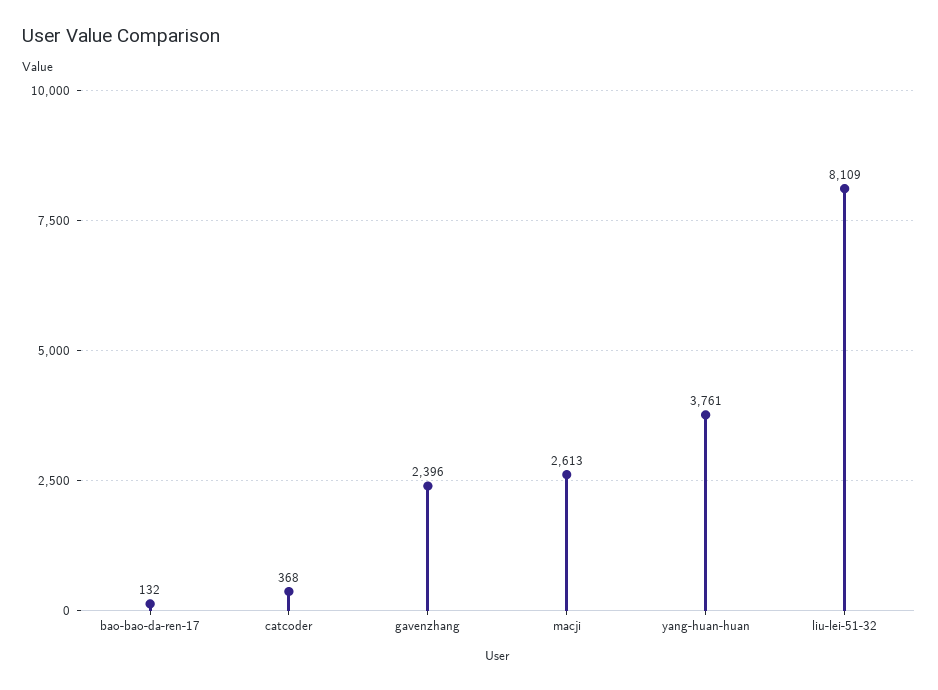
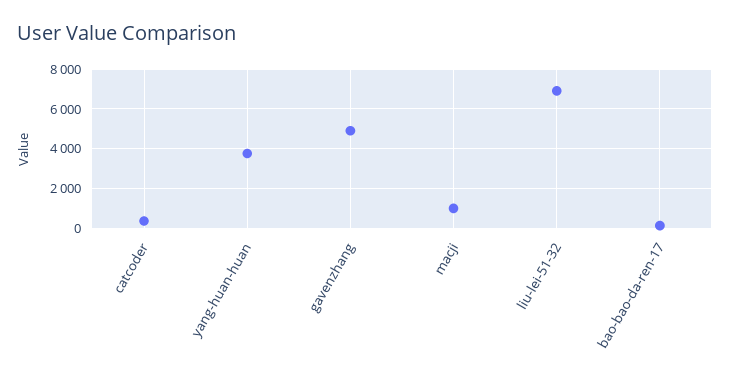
gavenzhang: 2396 -> 5000
macji: 2613 -> 1000
liu-lei-51-32: 8109 -> 7000

